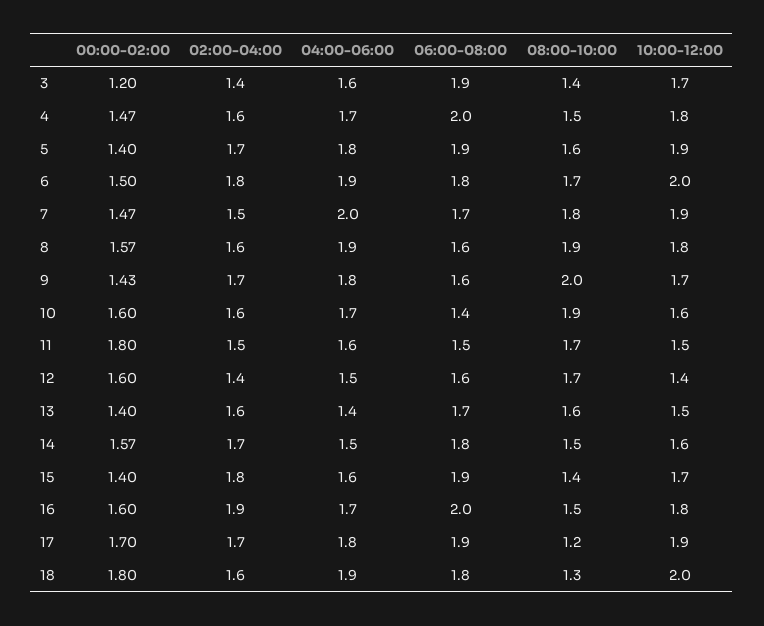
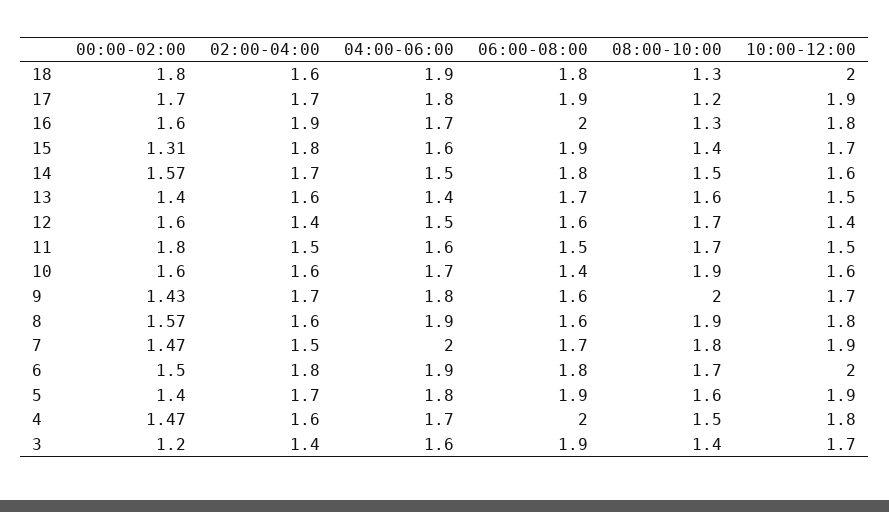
00:00-02:00, 15: 1.4 -> 1.31
08:00-10:00, 16: 1.5 -> 1.3

